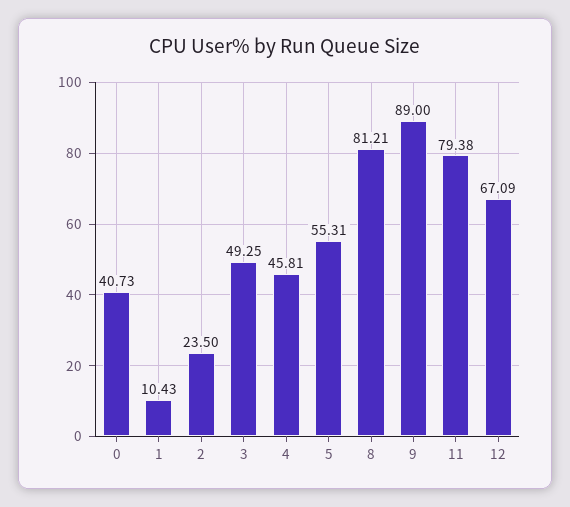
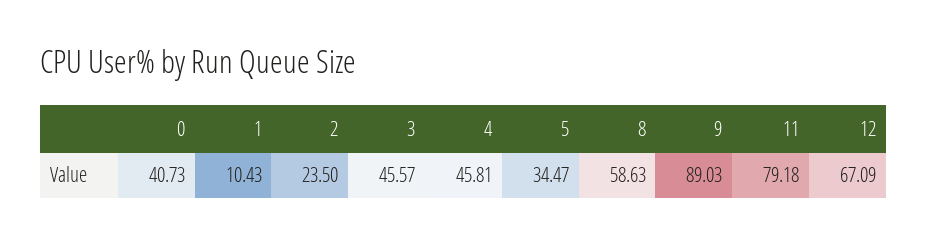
3: 49.25 -> 45.57
5: 55.31 -> 34.47
8: 81.21 -> 58.63
9: 89 -> 89.03
11: 79.38 -> 79.18

